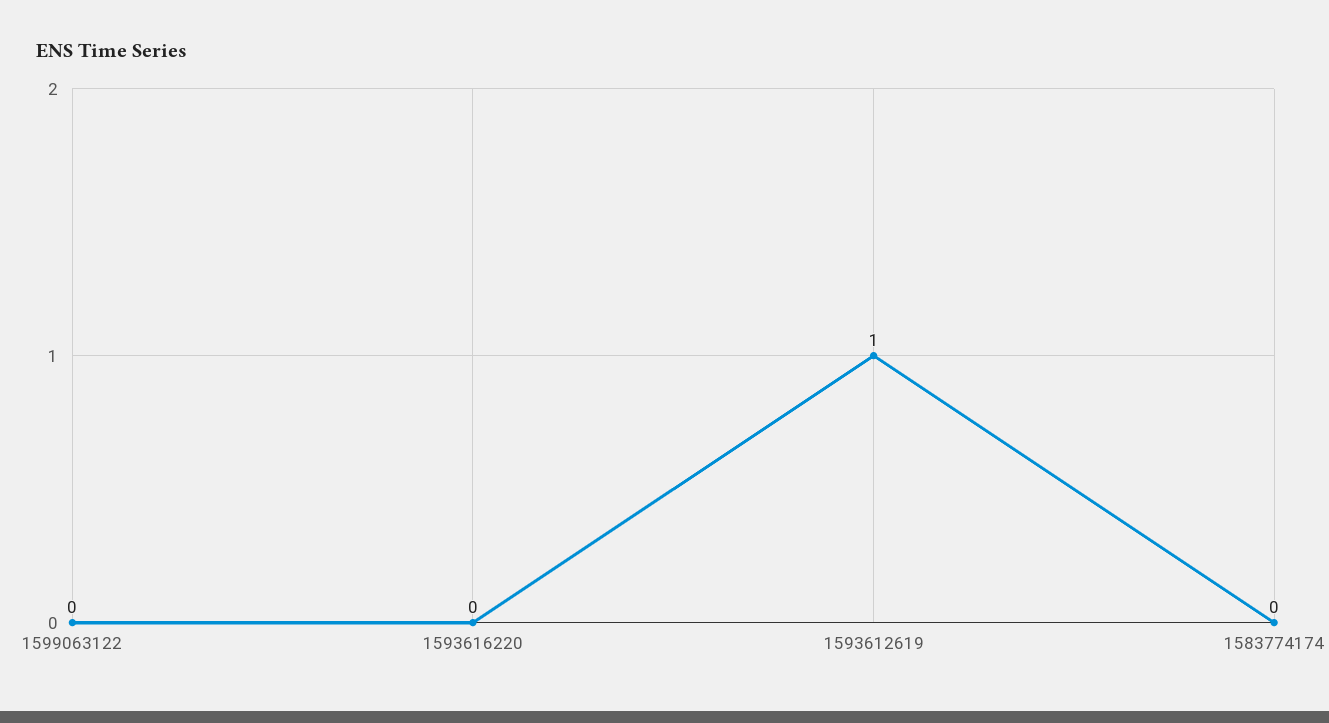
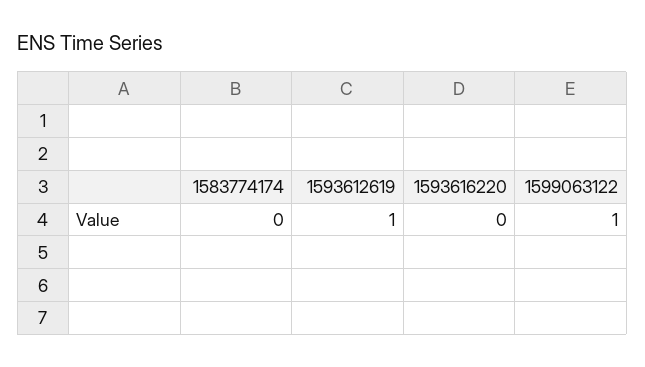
1599063122: 0 -> 1

